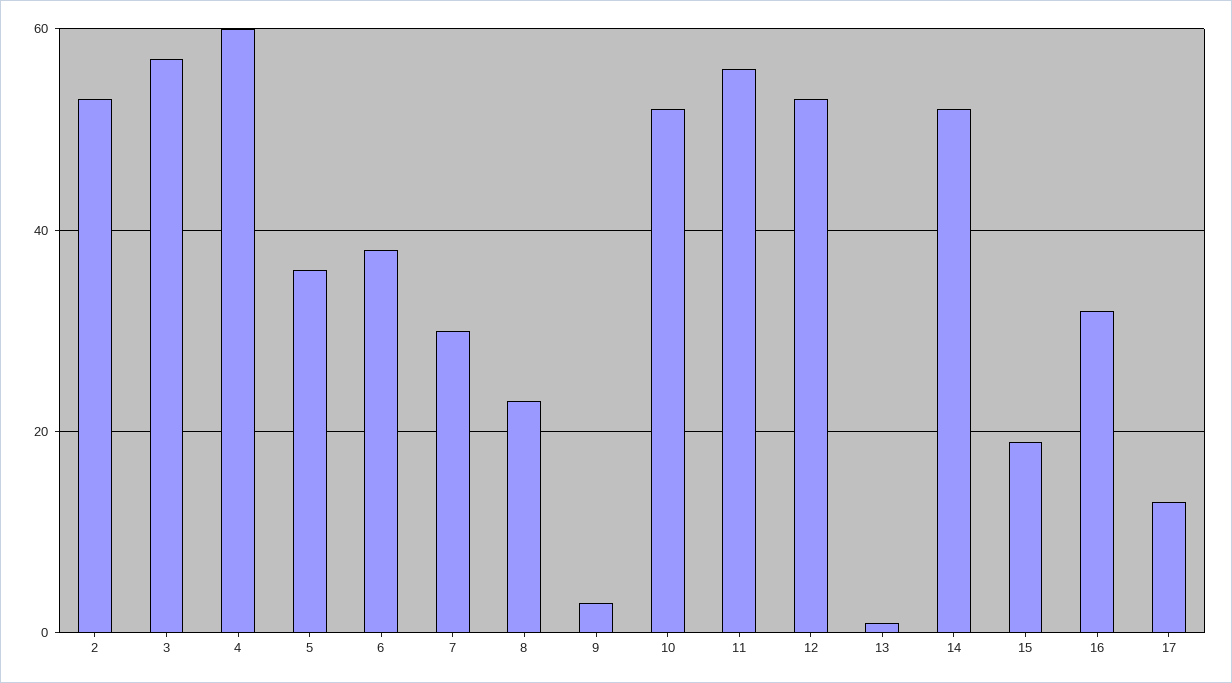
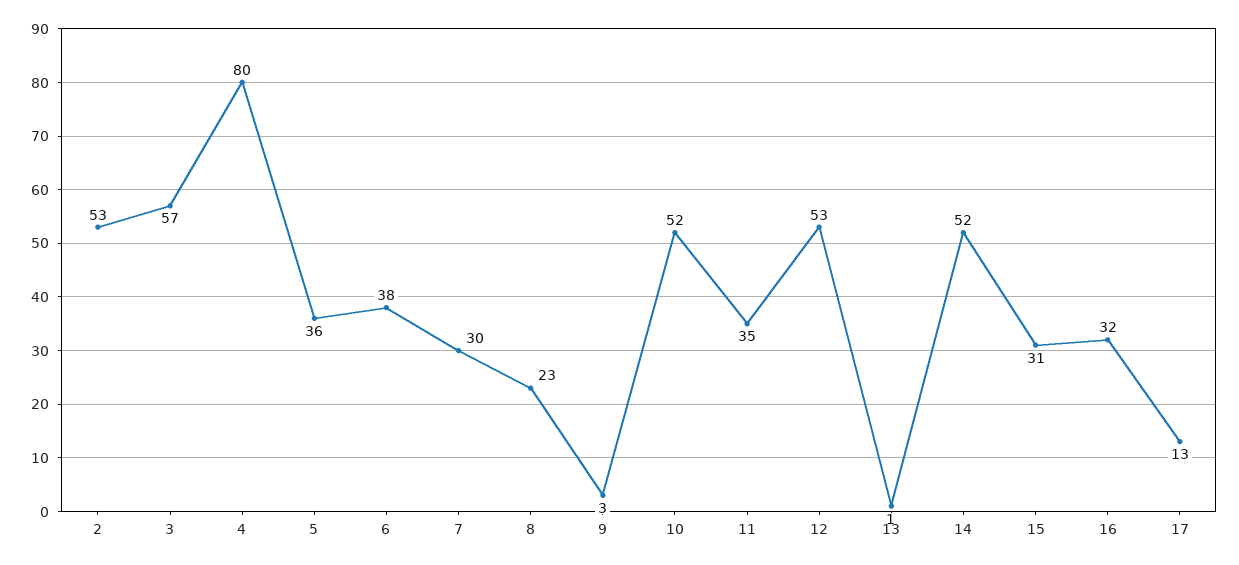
4: 60 -> 80
11: 55 -> 35
15: 20 -> 31

